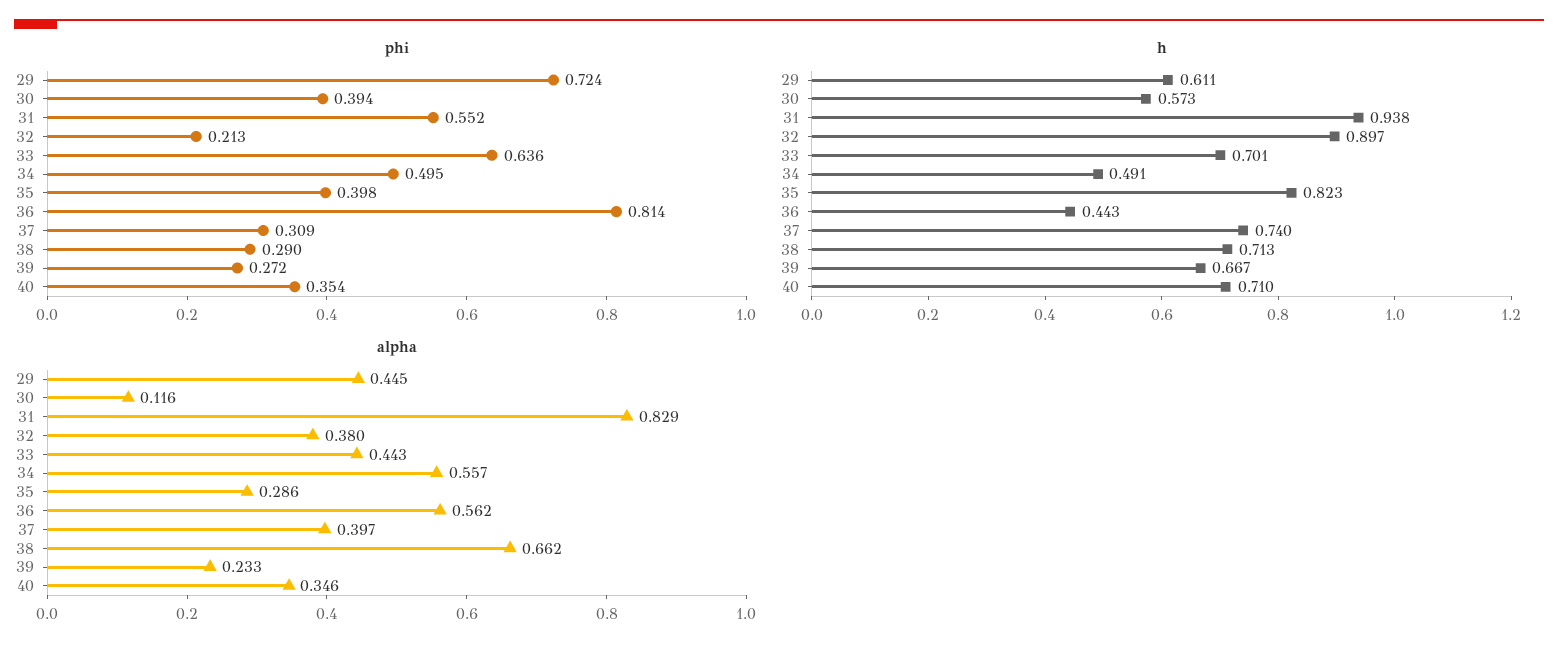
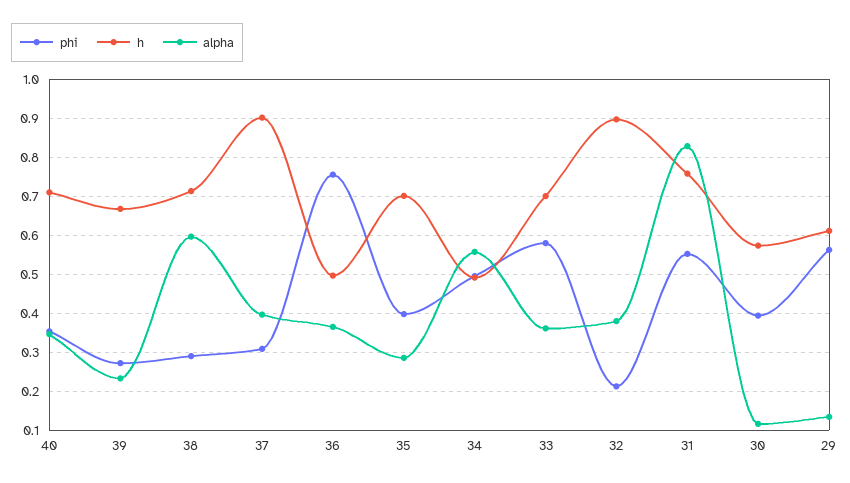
phi, 29: 0.724 -> 0.56
phi, 33: 0.636 -> 0.58
phi, 36: 0.814 -> 0.76
h, 31: 0.938 -> 0.76
h, 35: 0.823 -> 0.7
h, 36: 0.443 -> 0.5
h, 37: 0.74 -> 0.9
alpha, 29: 0.445 -> 0.14
alpha, 33: 0.443 -> 0.36
alpha, 36: 0.562 -> 0.36
alpha, 38: 0.662 -> 0.6

